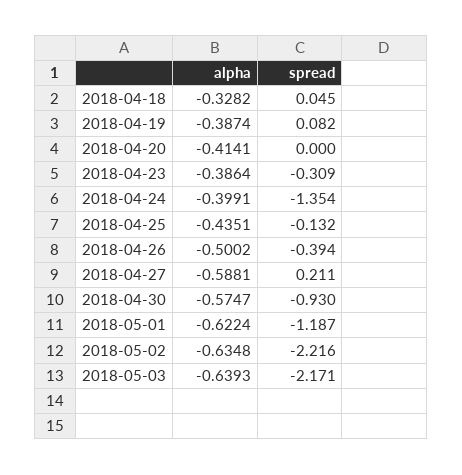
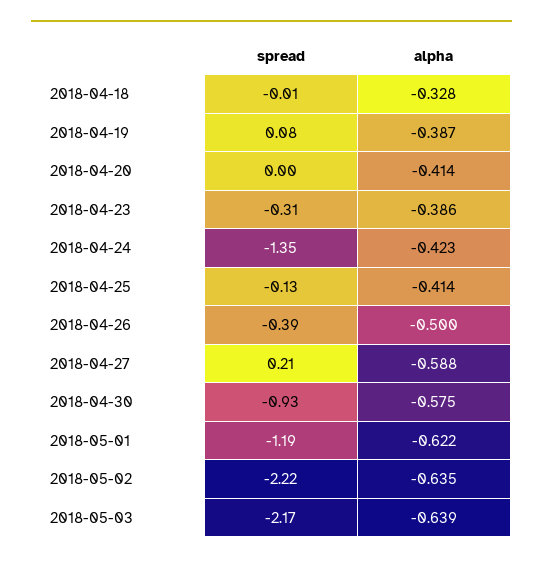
spread, 2018-04-18: 0.045 -> -0.01
alpha, 2018-04-24: -0.3991 -> -0.423
alpha, 2018-04-25: -0.4351 -> -0.414

